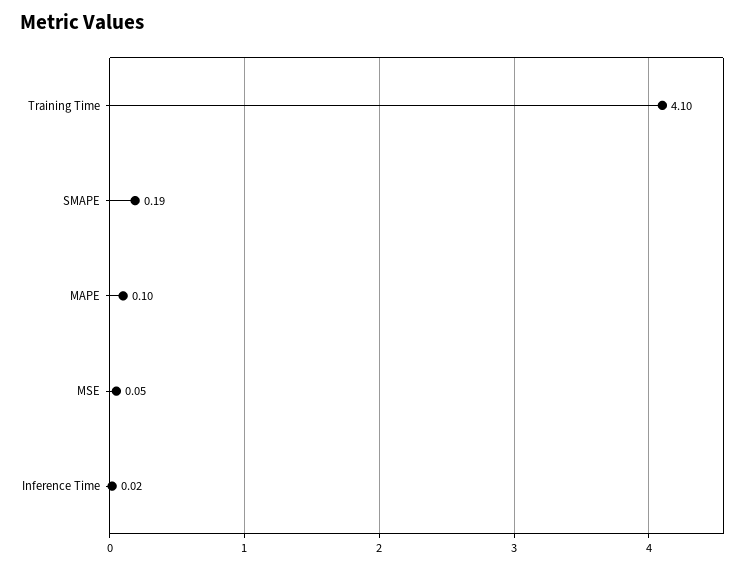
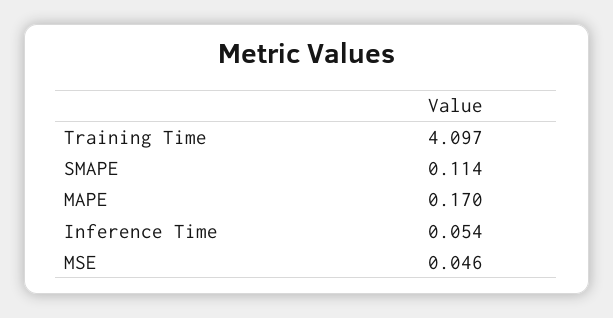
SMAPE: 0.19 -> 0.114
MAPE: 0.1 -> 0.17
Inference Time: 0.02 -> 0.054

